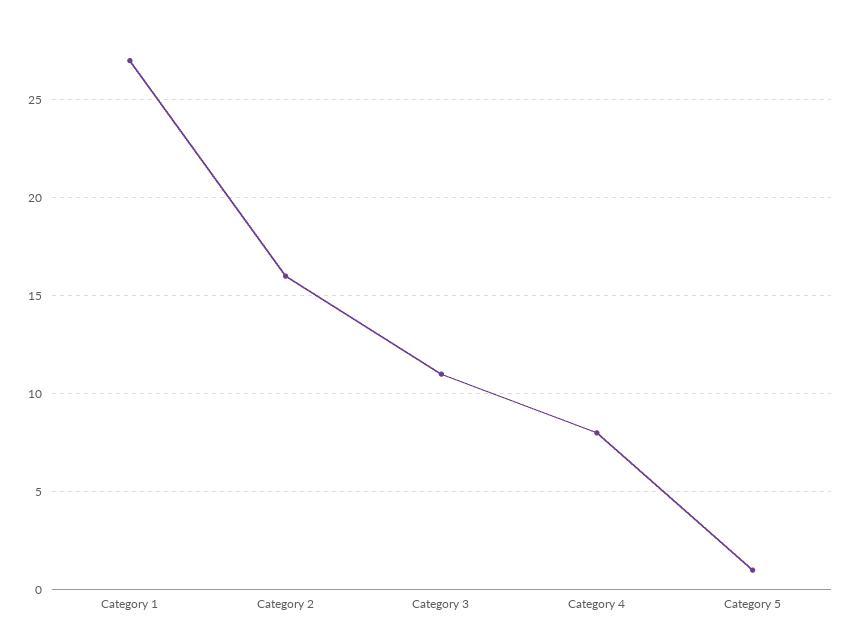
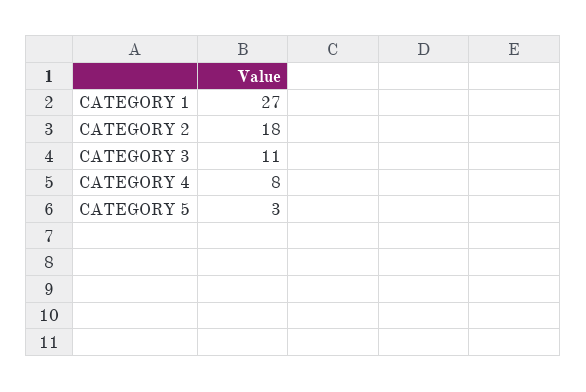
Category 2: 16 -> 18
Category 5: 1 -> 3

